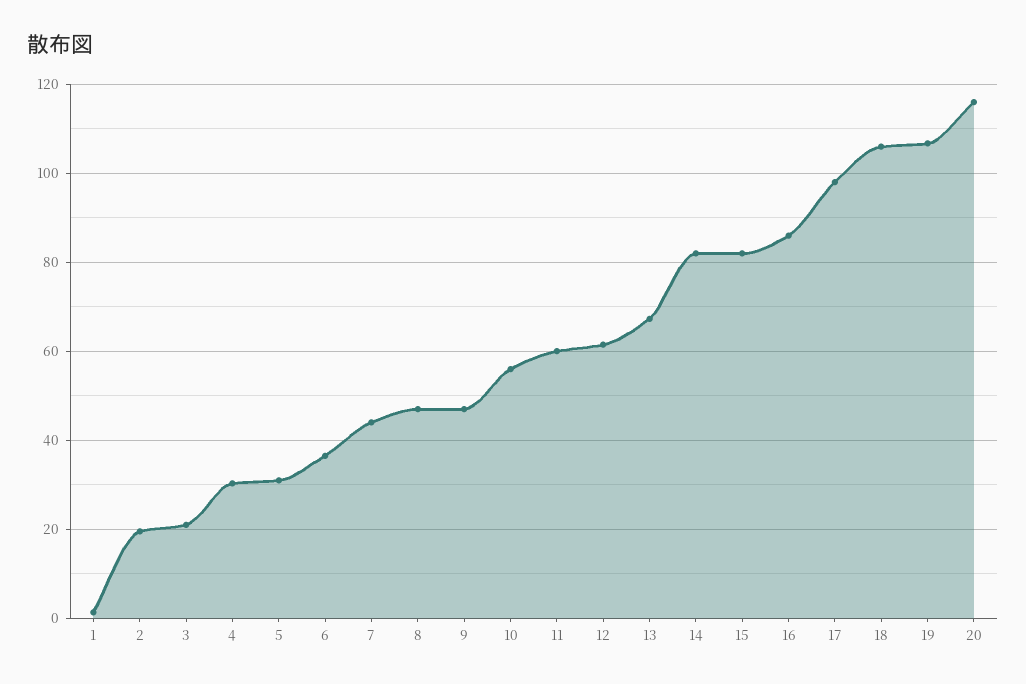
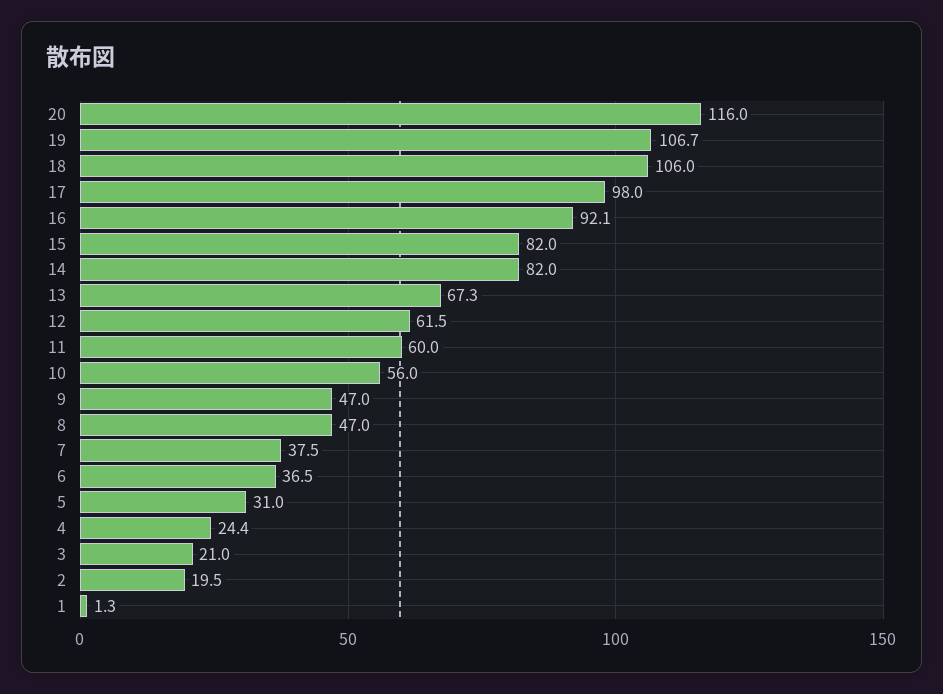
4: 30 -> 24.4
7: 44 -> 37.5
16: 86 -> 92.1

